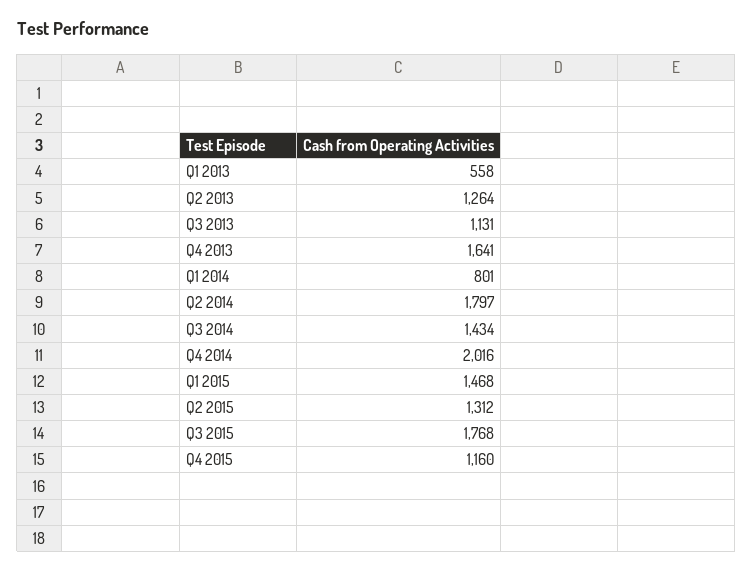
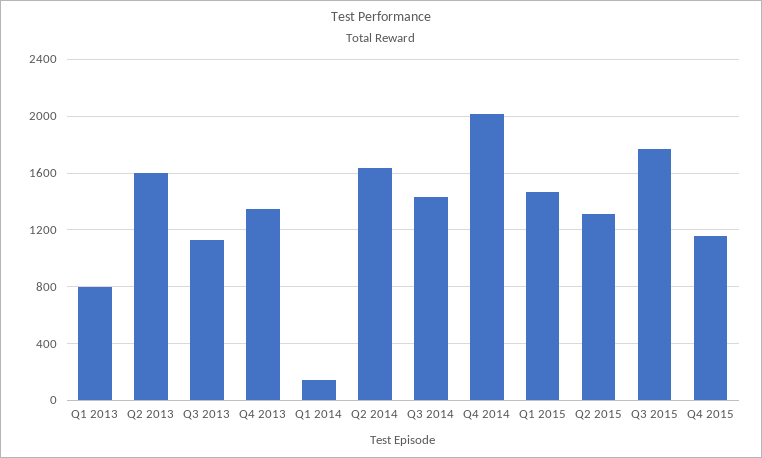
Q1 2013: 558 -> 800
Q2 2013: 1264 -> 1600
Q4 2013: 1641 -> 1350
Q1 2014: 801 -> 150
Q2 2014: 1797 -> 1650

